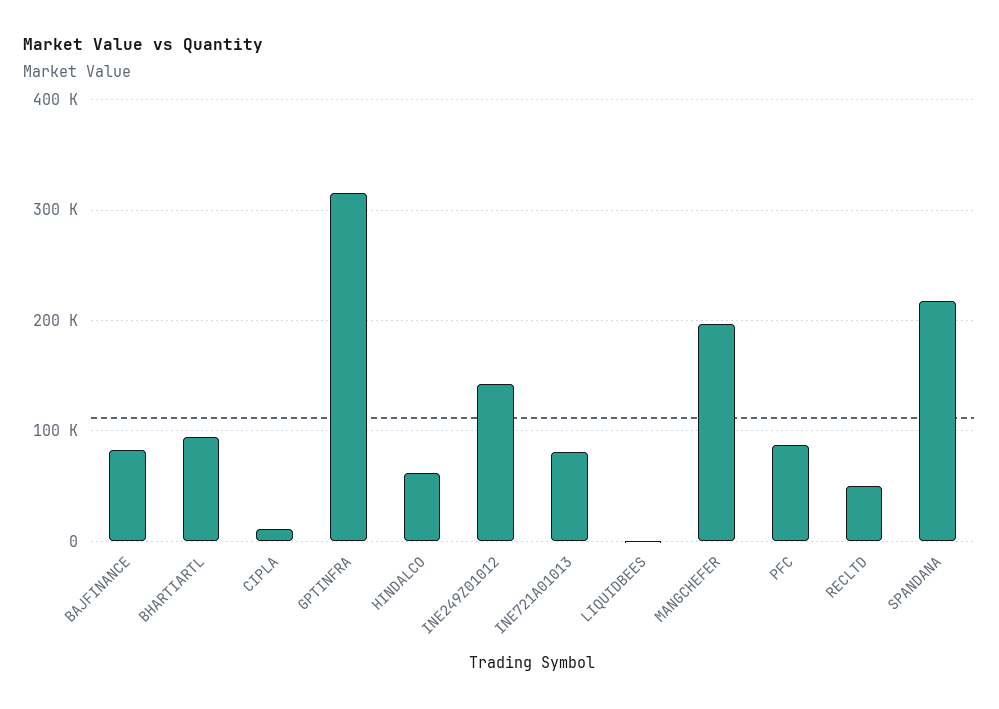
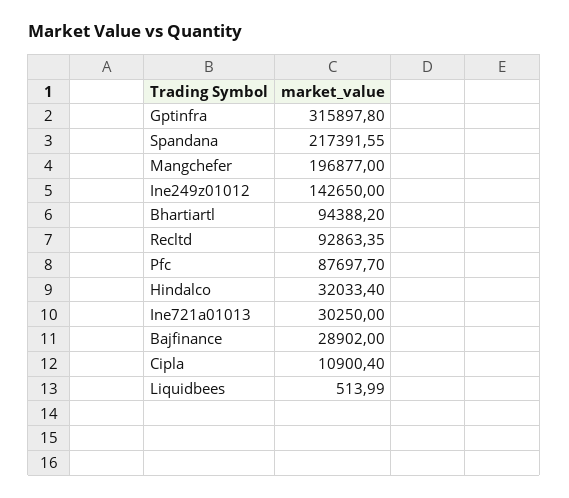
BAJFINANCE: 80000 -> 28902
HINDALCO: 60000 -> 32033.4
INE721A01013: 80000 -> 30250
RECLTD: 50000 -> 92863.35

